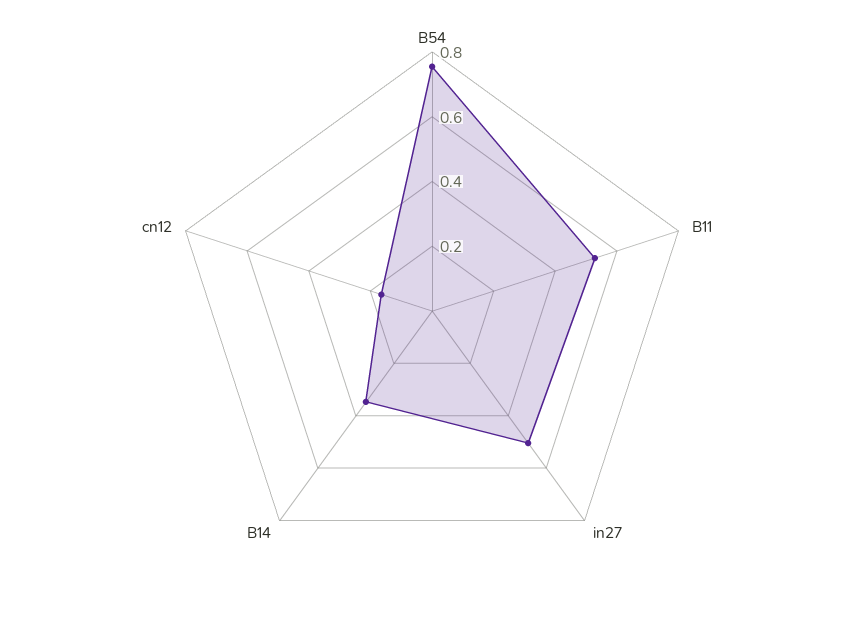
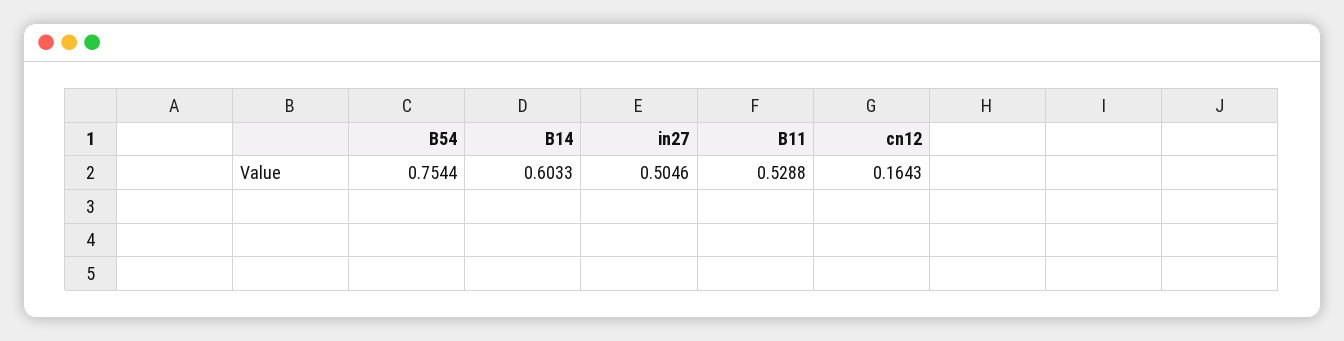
B14: 0.35 -> 0.6033

